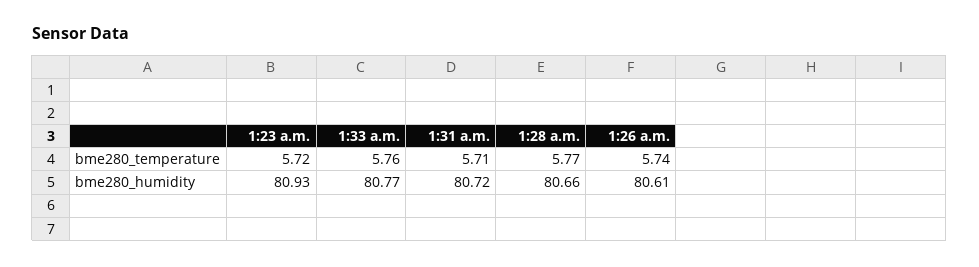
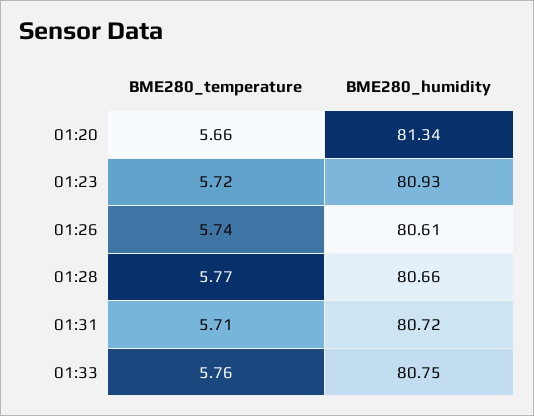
1:33 a.m., bme280_humidity: 80.77 -> 80.75
01:20, bme280_temperature: none -> 5.66
01:20, bme280_humidity: none -> 81.34

